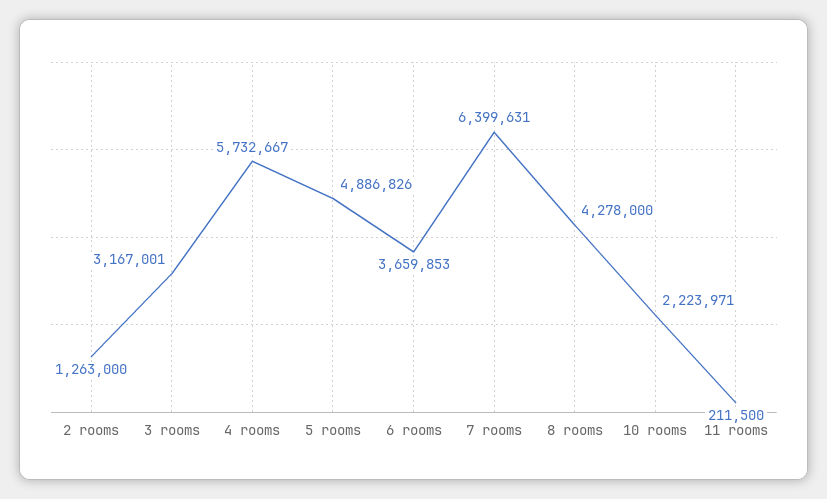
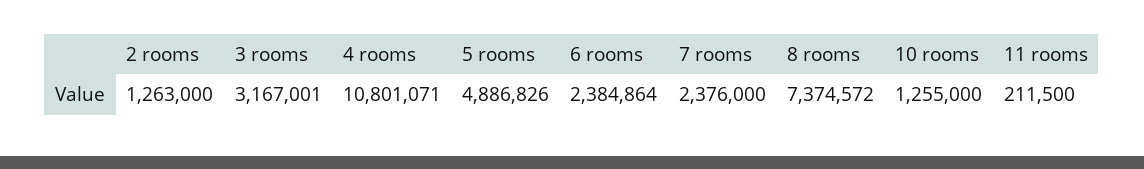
4 rooms: 5732667 -> 10801071
6 rooms: 3659853 -> 2384864
7 rooms: 6399631 -> 2376000
8 rooms: 4278000 -> 7374572
10 rooms: 2223971 -> 1255000

